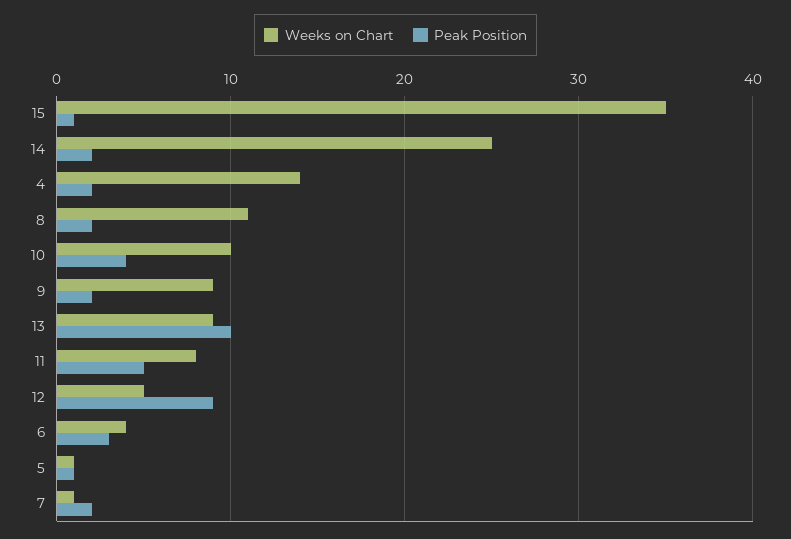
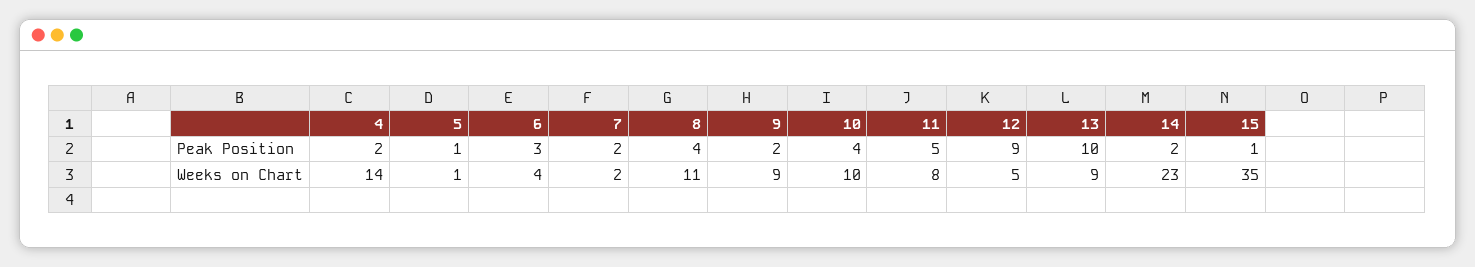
Weeks on Chart, 14: 25 -> 23
Peak Position, 8: 2 -> 4
Weeks on Chart, 7: 1 -> 2

